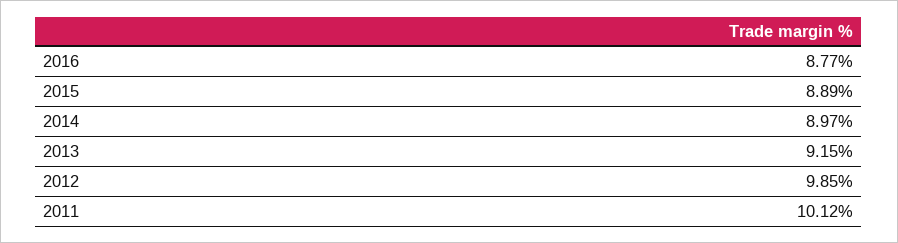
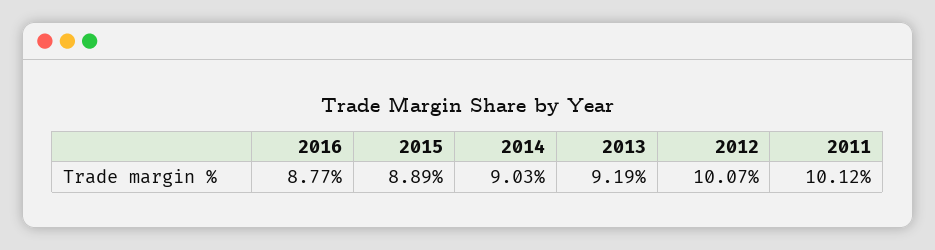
2014: 8.97 -> 9.03
2013: 9.15 -> 9.19
2012: 9.85 -> 10.07

